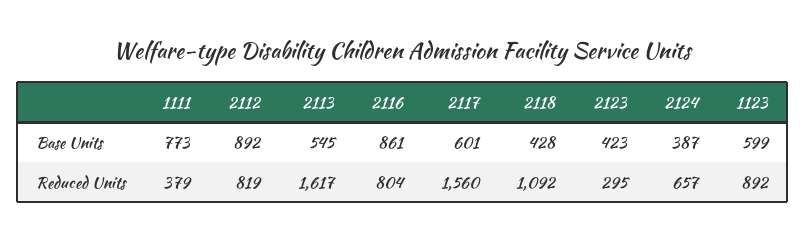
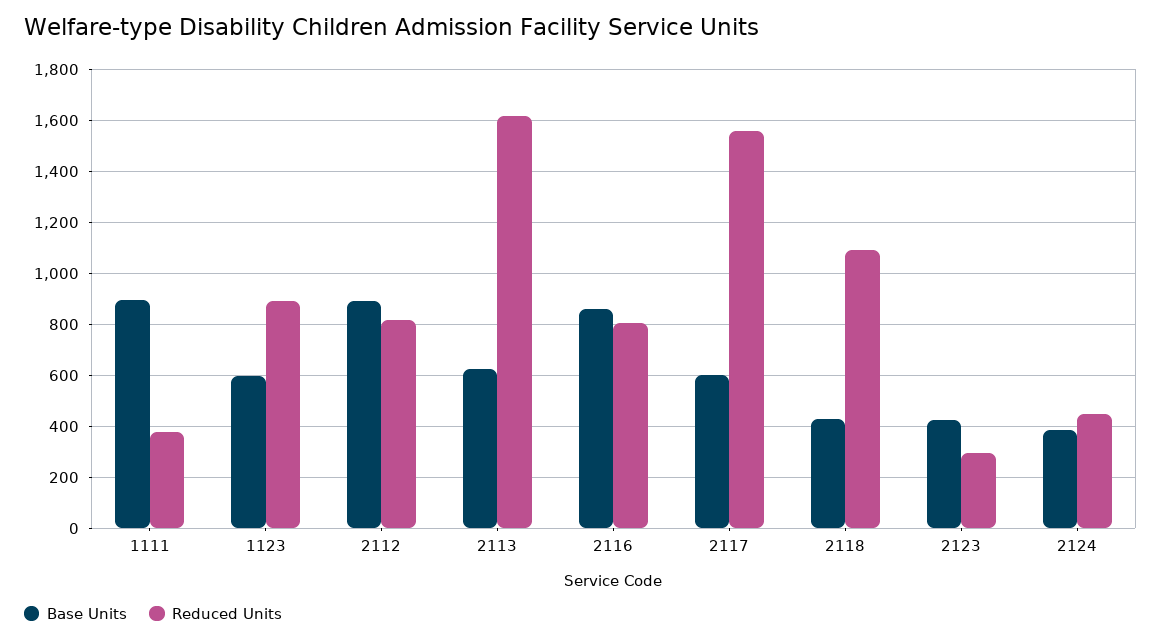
Base Units, 1111: 773 -> 900
Base Units, 2113: 545 -> 625
Reduced Units, 2124: 657 -> 450

